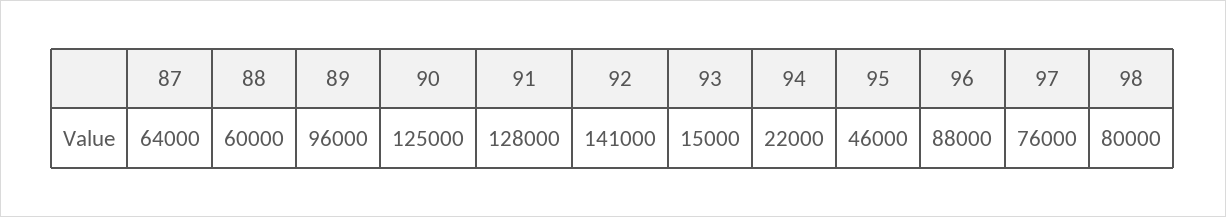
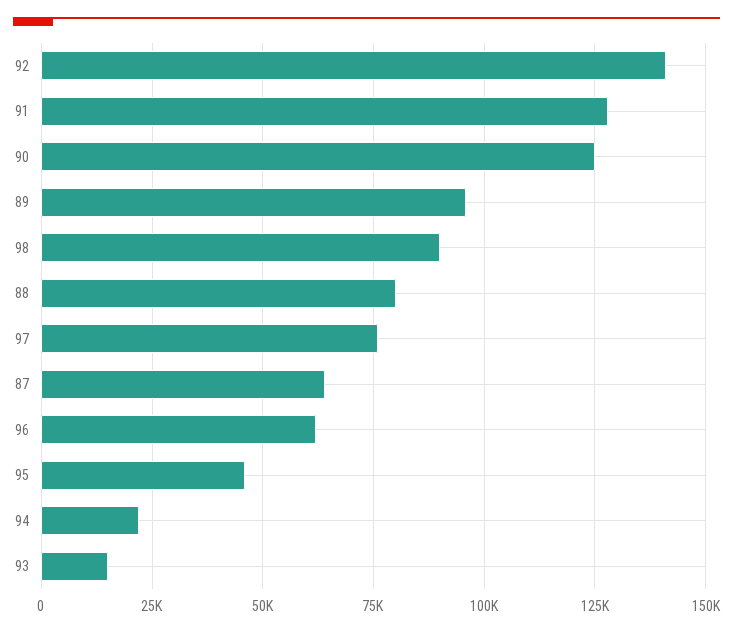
88: 60000 -> 80000
96: 88000 -> 62500
98: 80000 -> 90000

